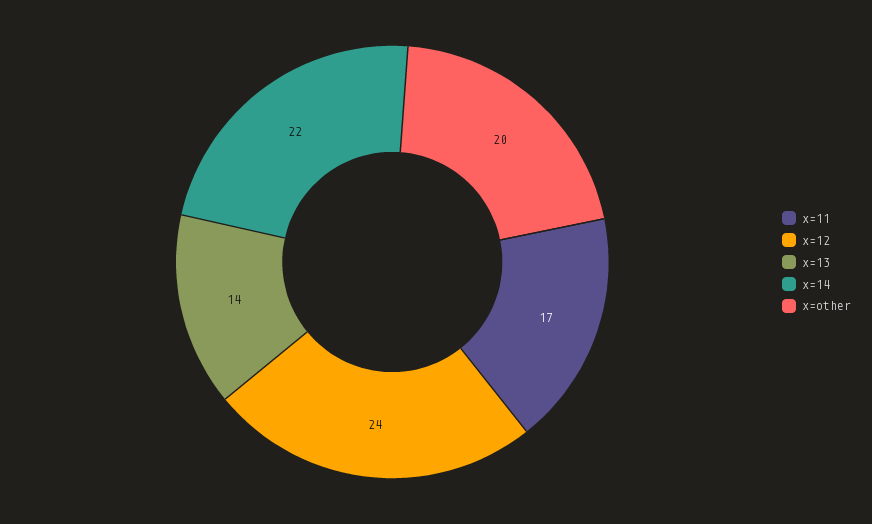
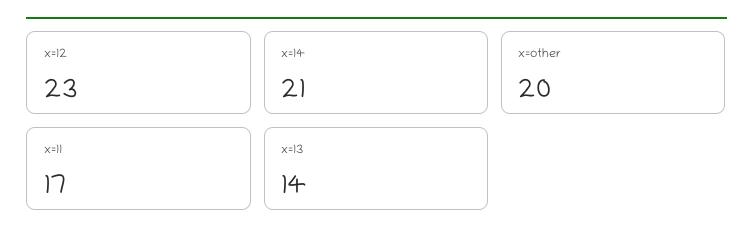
x=12: 24 -> 23
x=14: 22 -> 21

